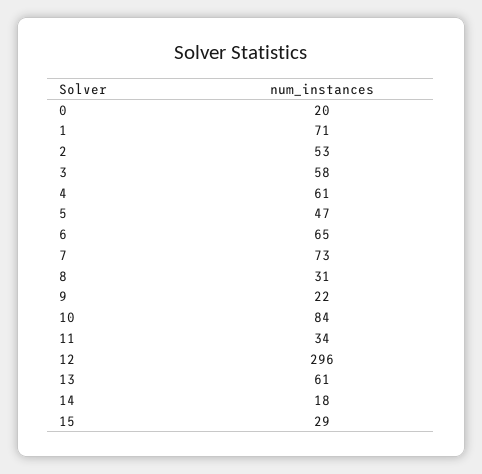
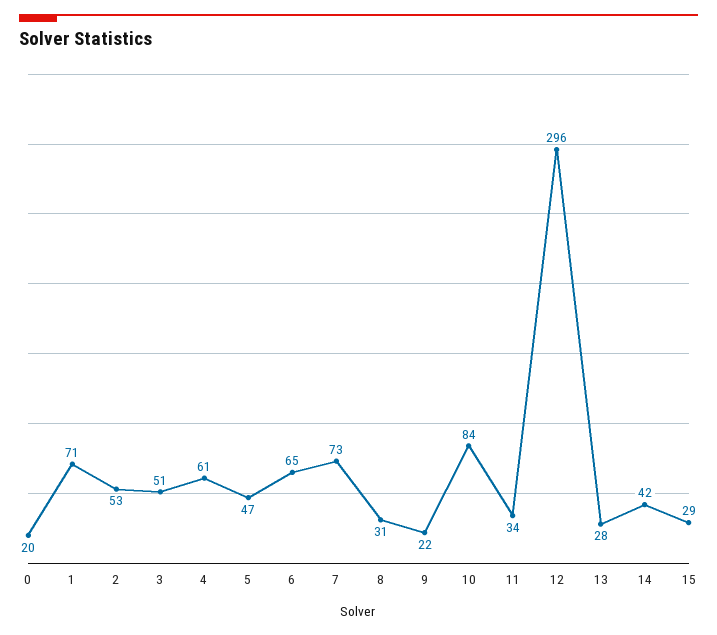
3: 58 -> 51
13: 61 -> 28
14: 18 -> 42

